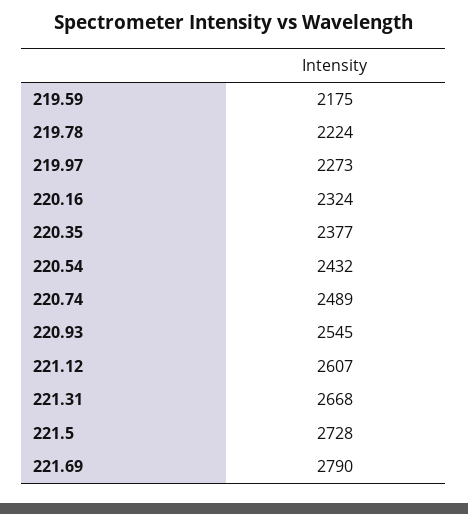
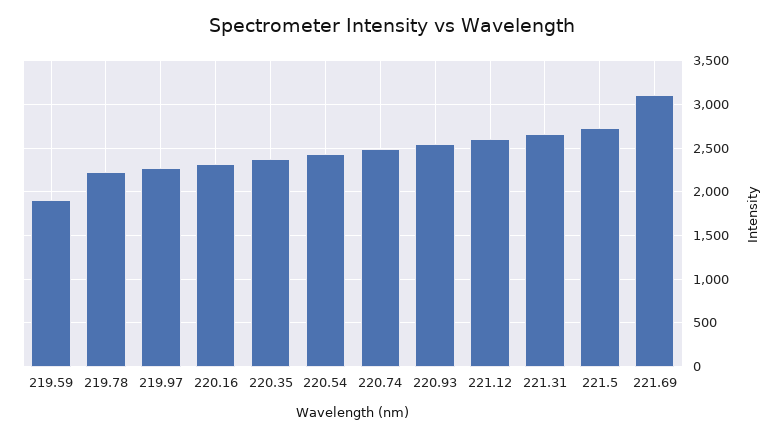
219.59: 2175 -> 1900
221.69: 2790 -> 3100

